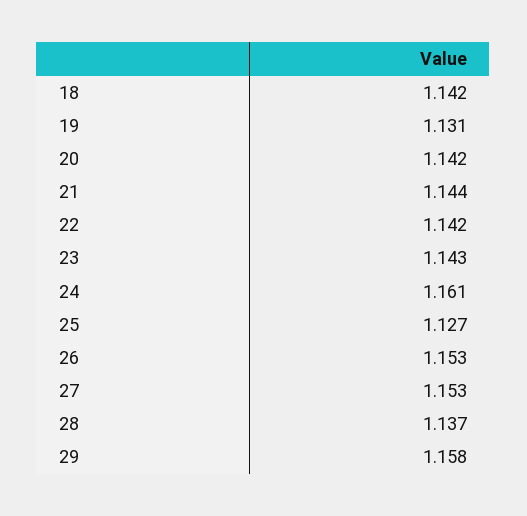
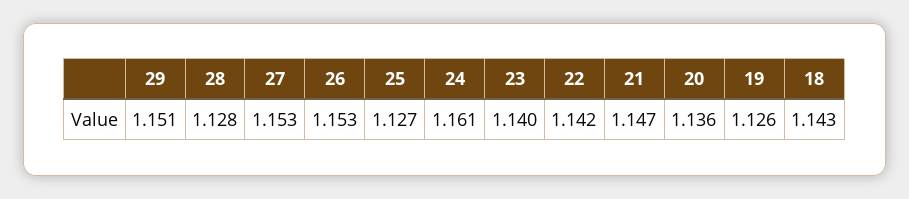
18: 1.142 -> 1.143
19: 1.131 -> 1.126
20: 1.142 -> 1.136
21: 1.144 -> 1.147
23: 1.143 -> 1.14
28: 1.137 -> 1.128
29: 1.158 -> 1.151

